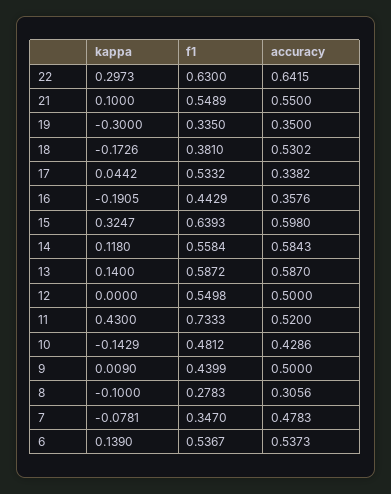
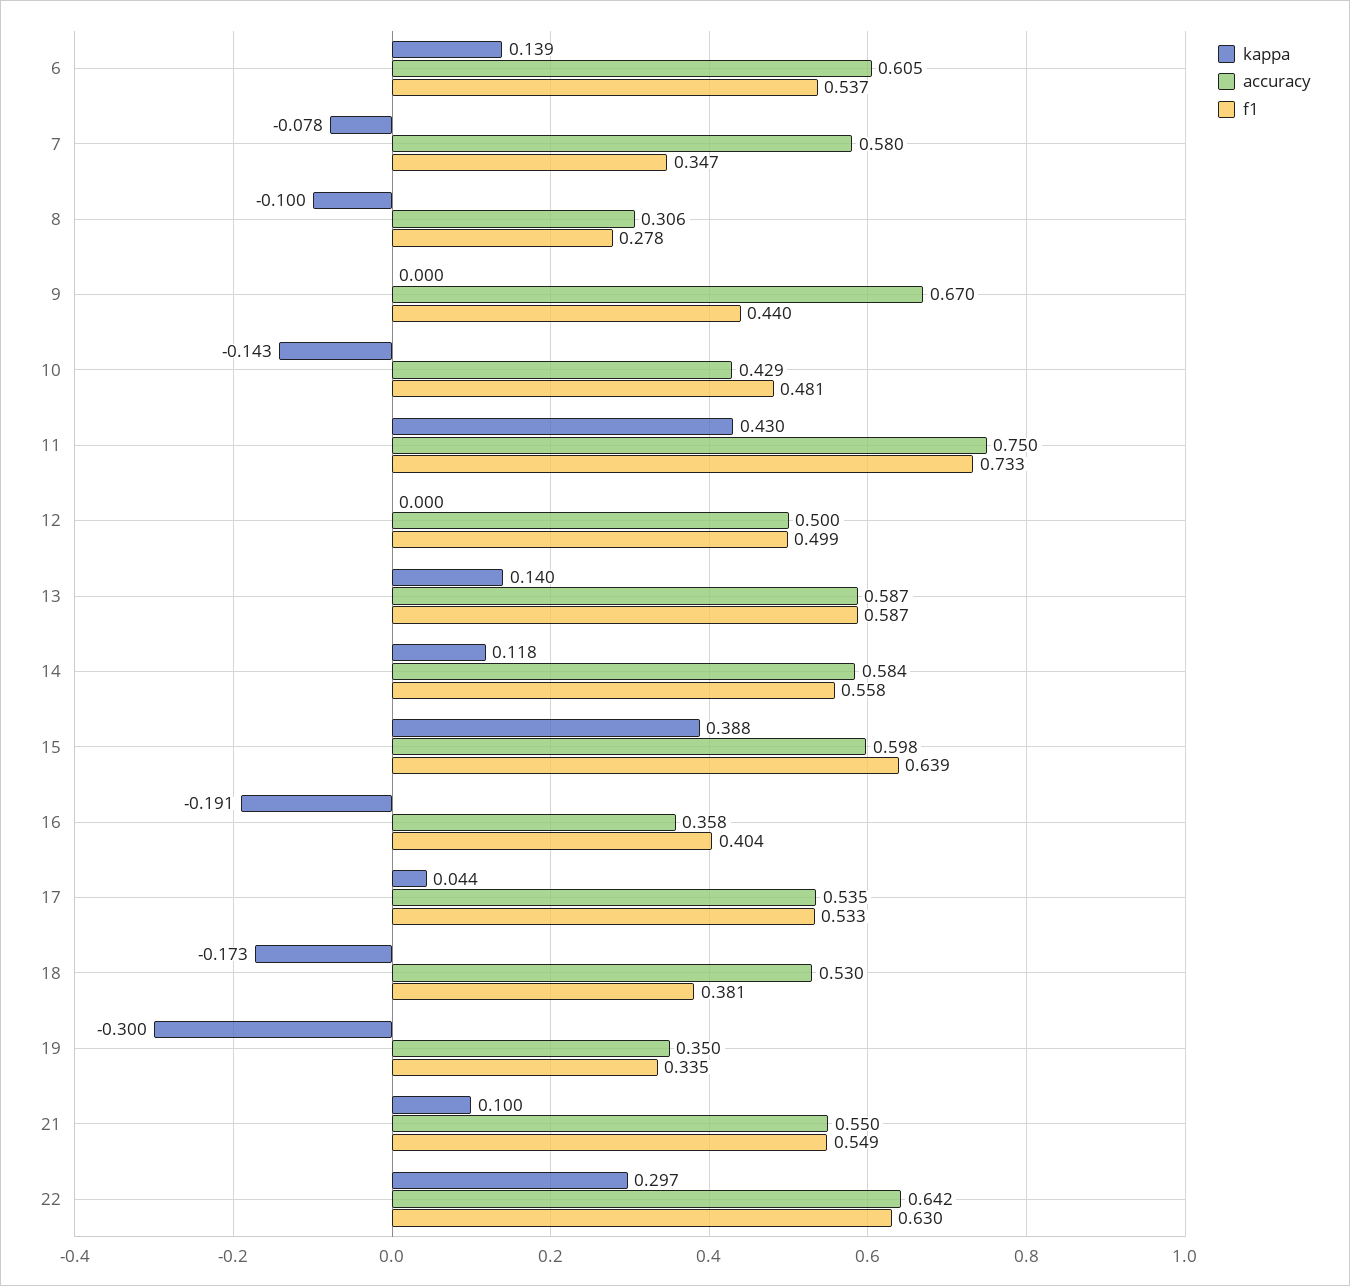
accuracy, 17: 0.3382 -> 0.535
f1, 16: 0.4429 -> 0.404
kappa, 15: 0.3247 -> 0.388
f1, 12: 0.5498 -> 0.499
accuracy, 11: 0.52 -> 0.75
kappa, 9: 0.009 -> 0
accuracy, 9: 0.5 -> 0.67
accuracy, 7: 0.4783 -> 0.58
accuracy, 6: 0.5373 -> 0.605

